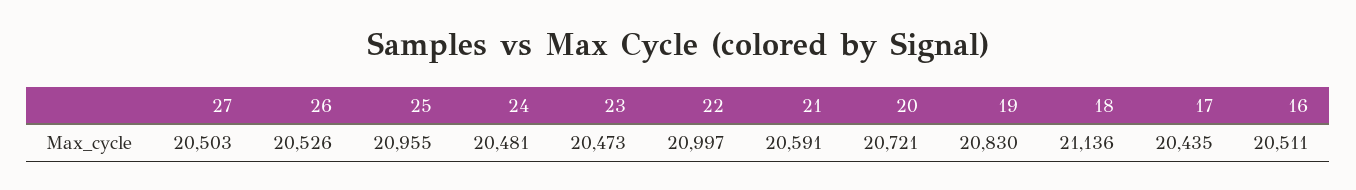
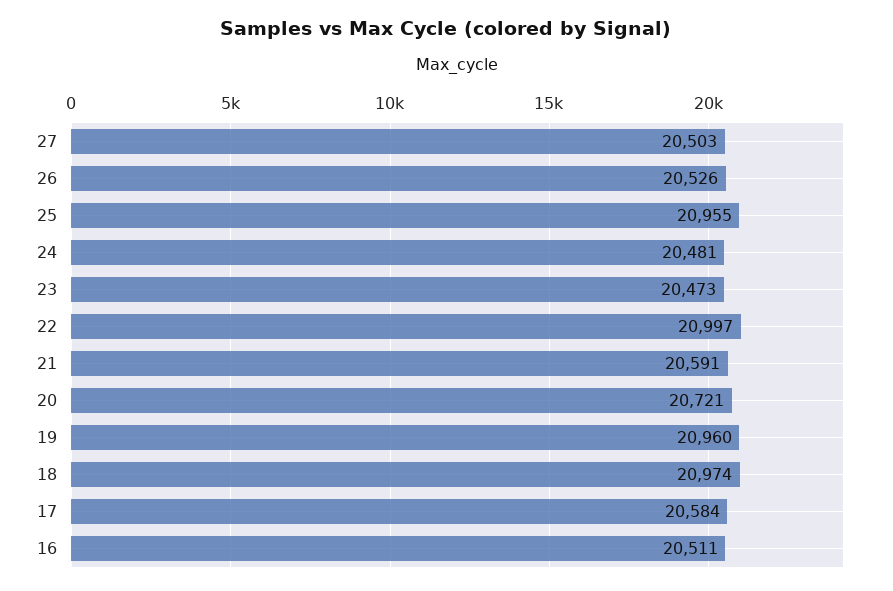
19: 20830 -> 20960
18: 21136 -> 20974
17: 20435 -> 20584

